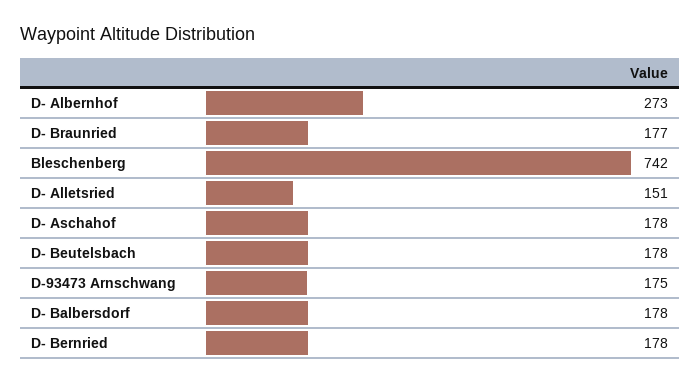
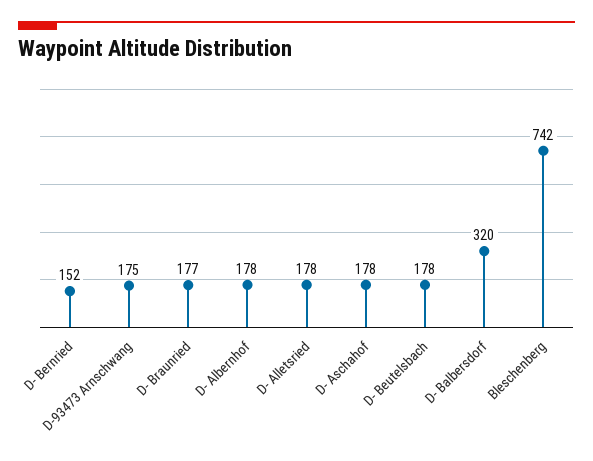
D- Albernhof: 273 -> 178
D- Alletsried: 151 -> 178
D- Balbersdorf: 178 -> 320
D- Bernried: 178 -> 152

